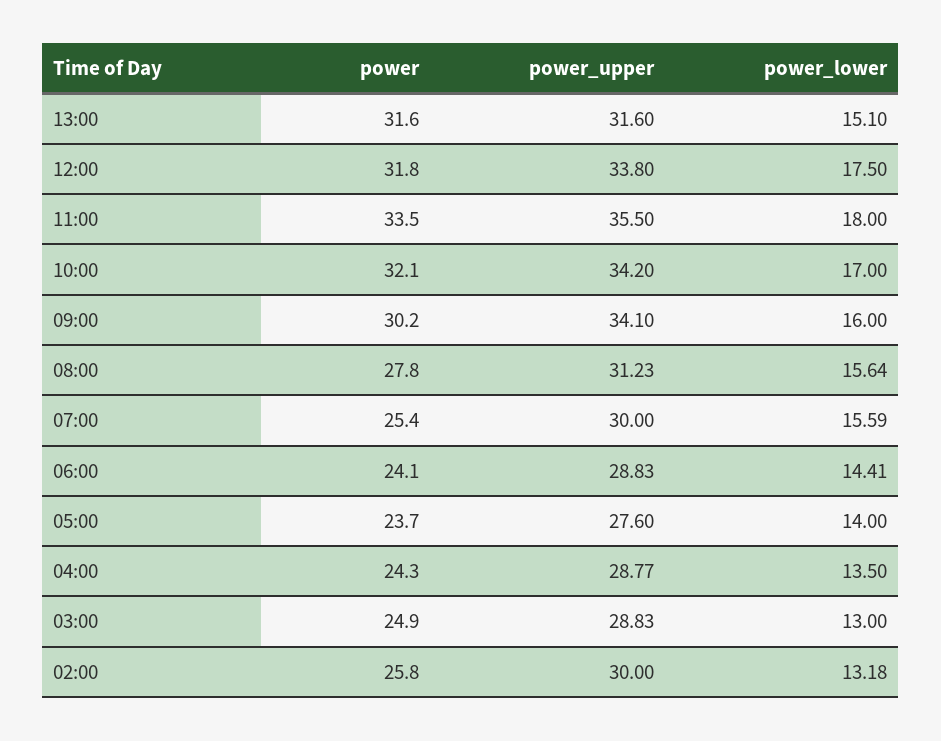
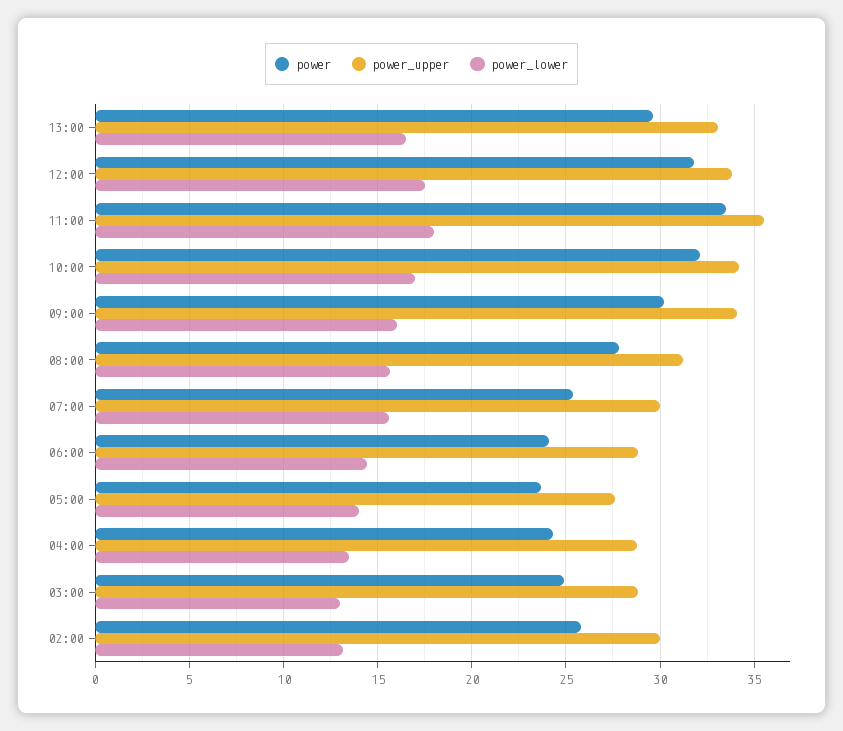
power, 13:00: 31.6 -> 29.5
power_upper, 13:00: 31.6 -> 33
power_lower, 13:00: 15.1 -> 16.5

